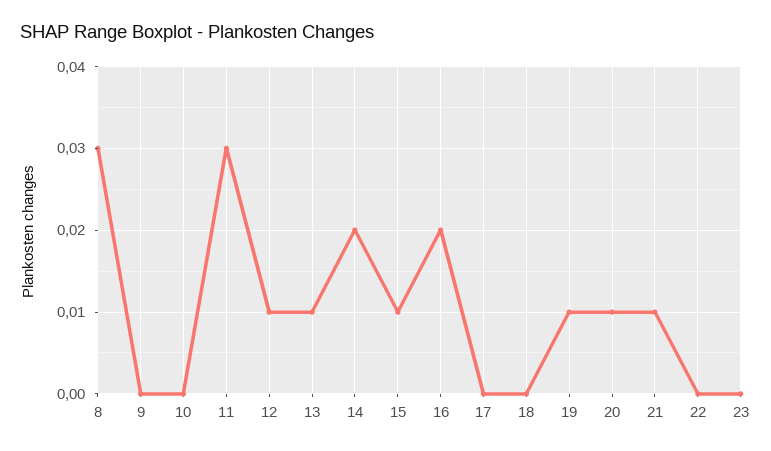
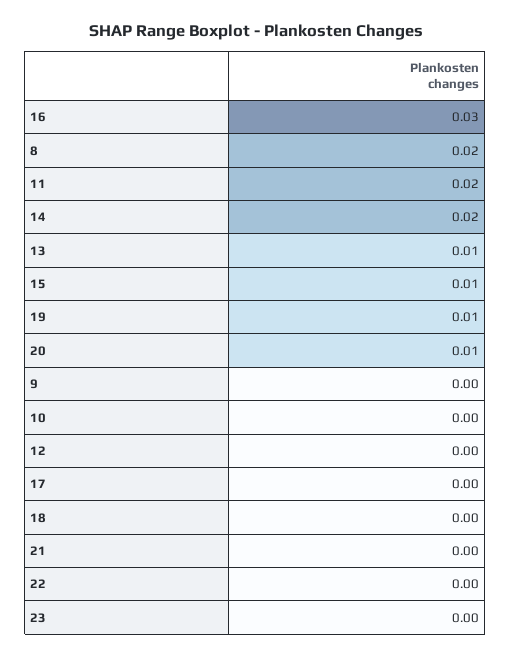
8: 0.03 -> 0.02
11: 0.03 -> 0.02
12: 0.01 -> 0
16: 0.02 -> 0.03
21: 0.01 -> 0

